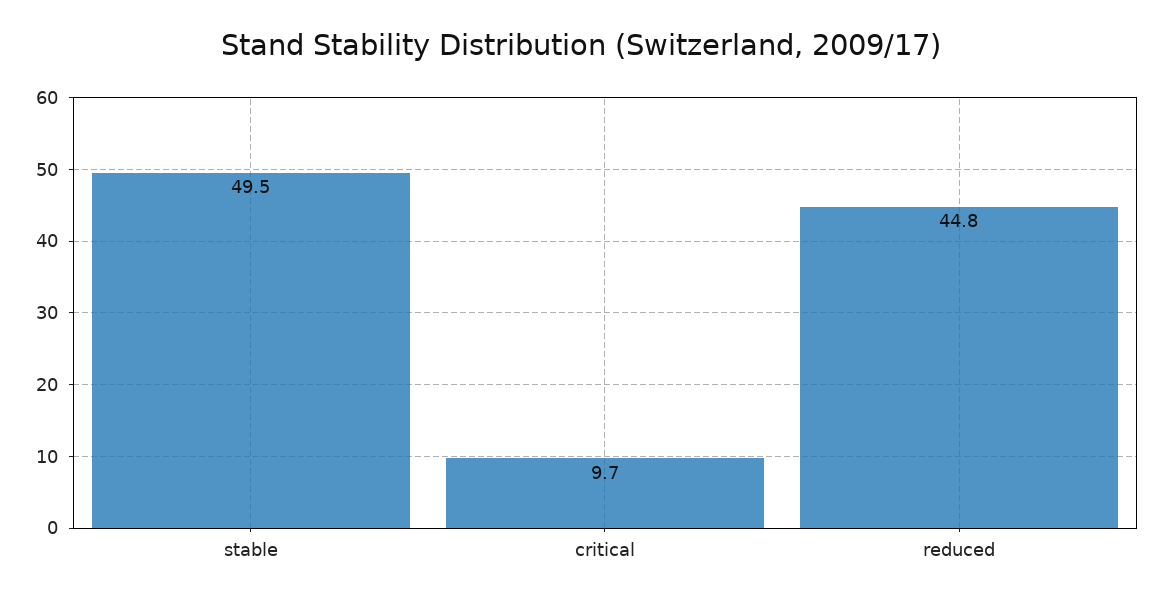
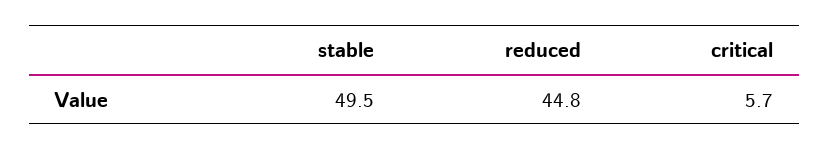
critical: 9.7 -> 5.7

